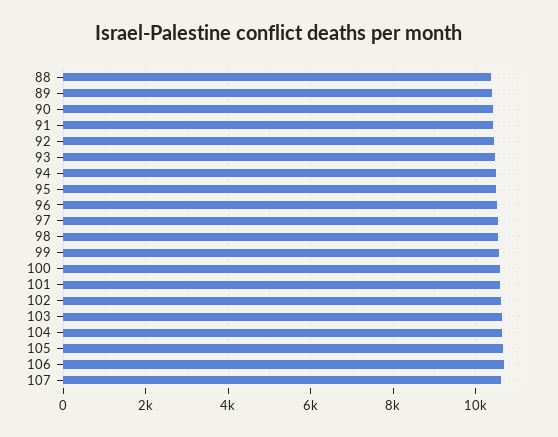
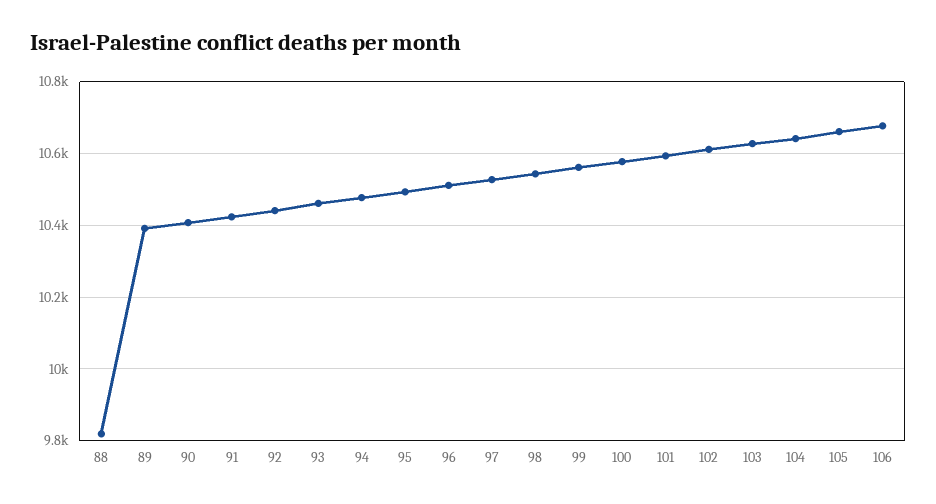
88: 10400 -> 9820
107: 10600 -> none

